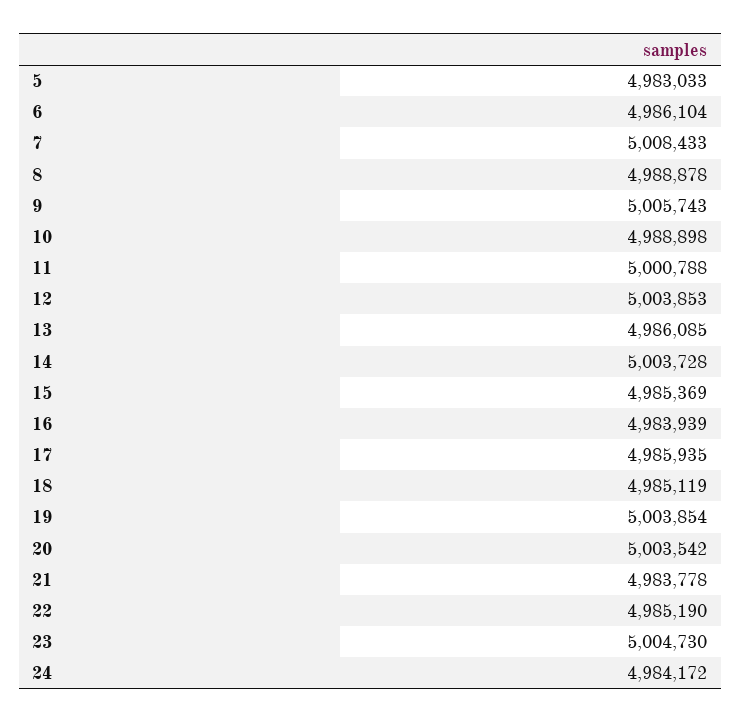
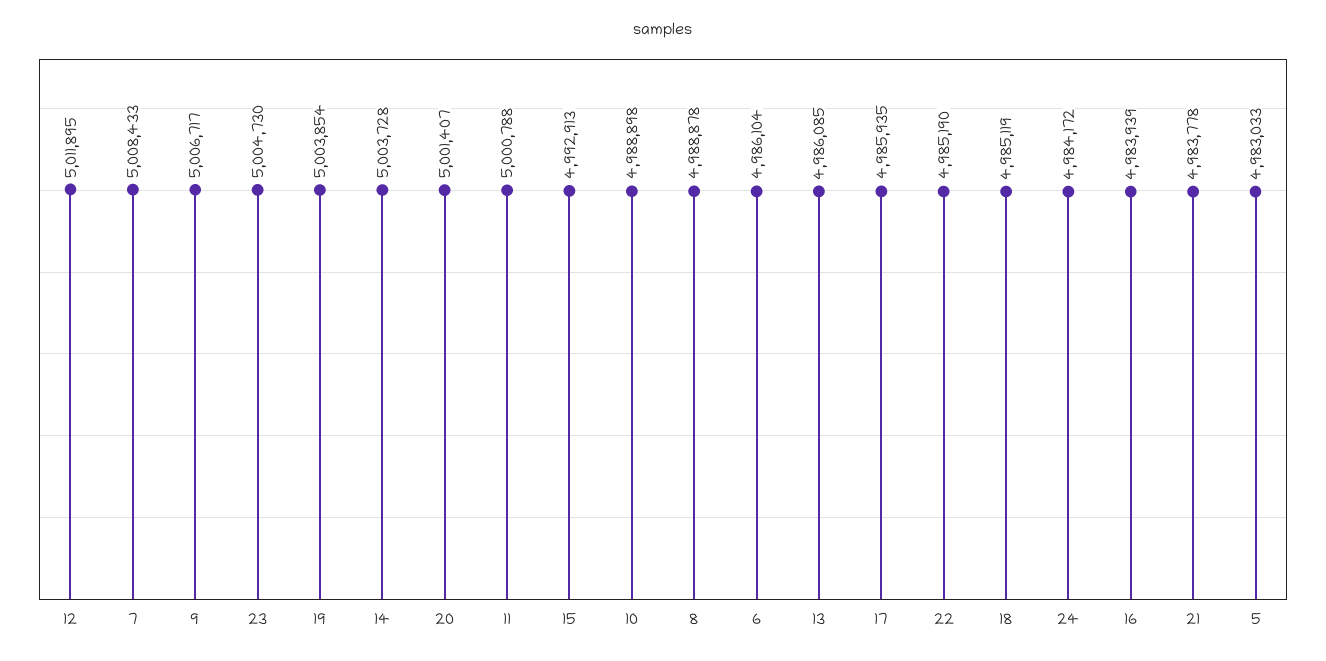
9: 5005743 -> 5006717
12: 5003853 -> 5011895
15: 4985369 -> 4992913
20: 5003542 -> 5001407

